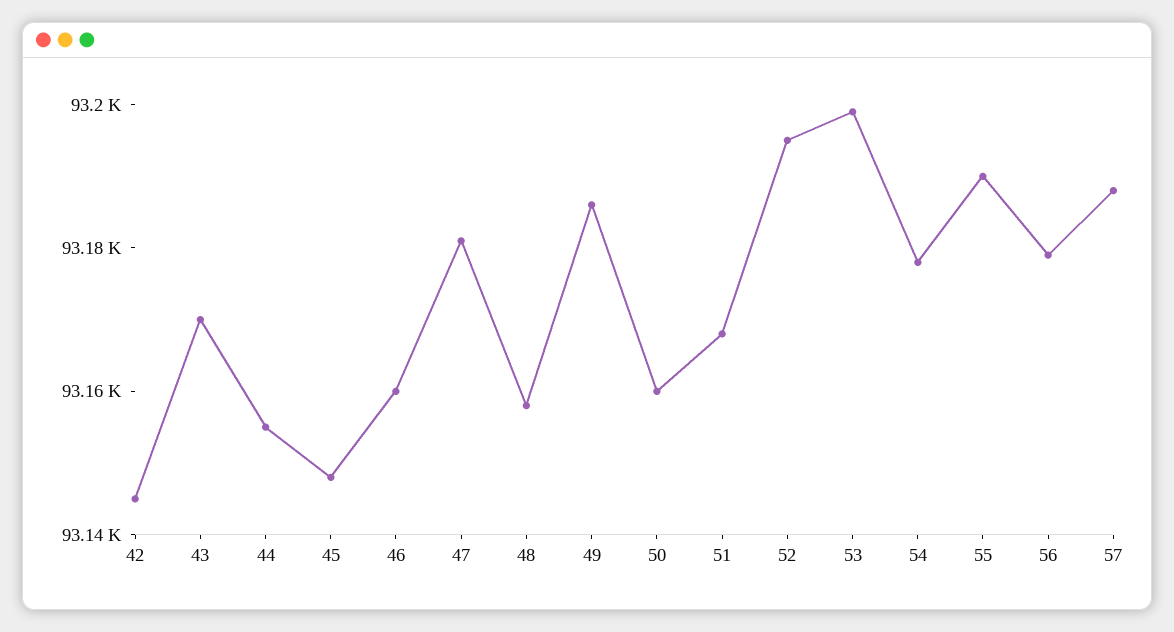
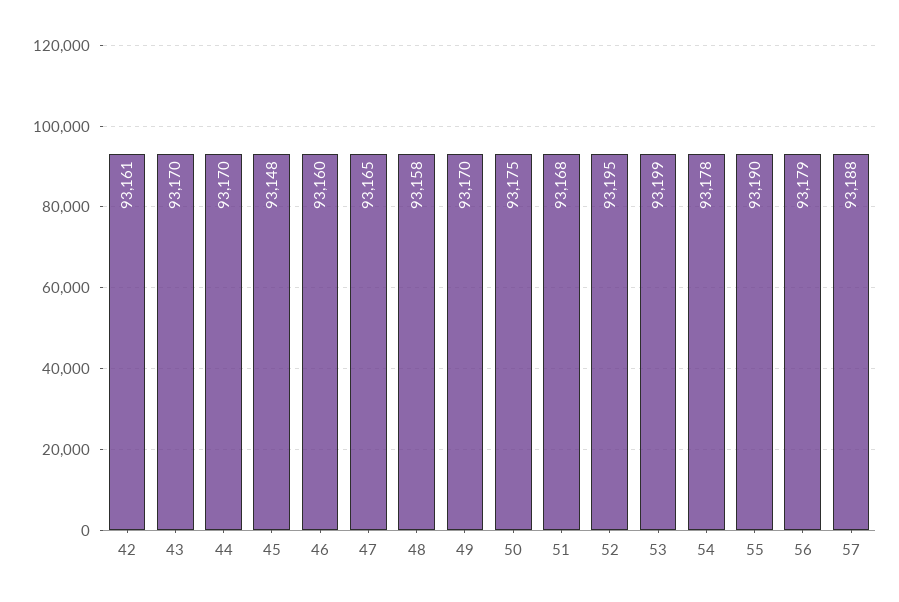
42: 93145 -> 93161
44: 93155 -> 93170
47: 93180 -> 93165
49: 93185 -> 93170
50: 93160 -> 93175

